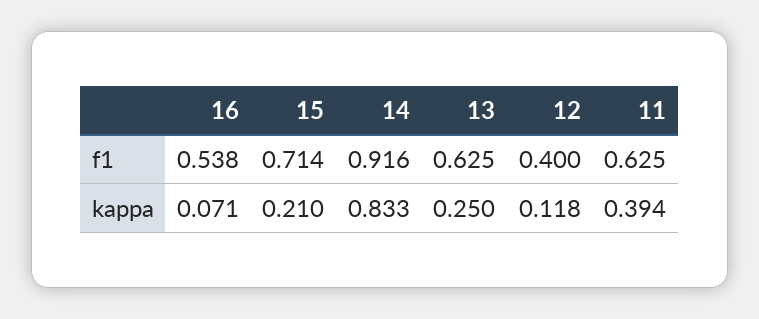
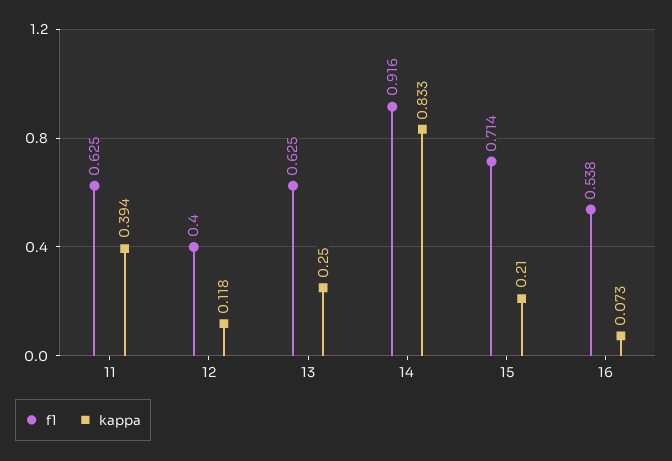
kappa, 16: 0.071 -> 0.073

